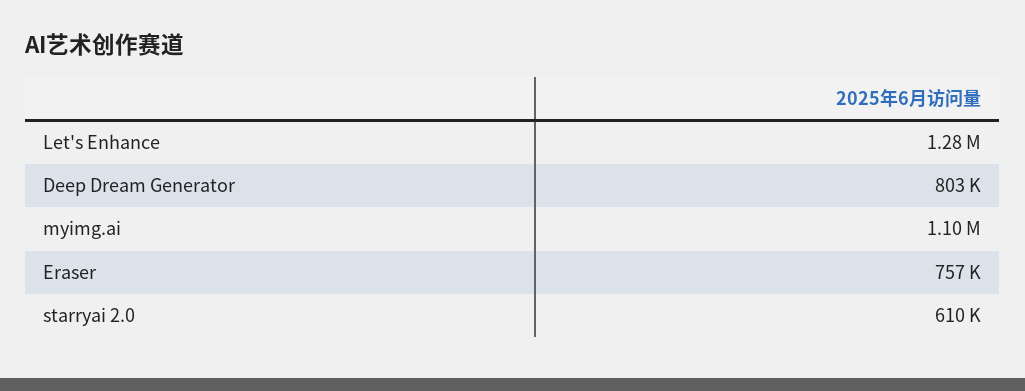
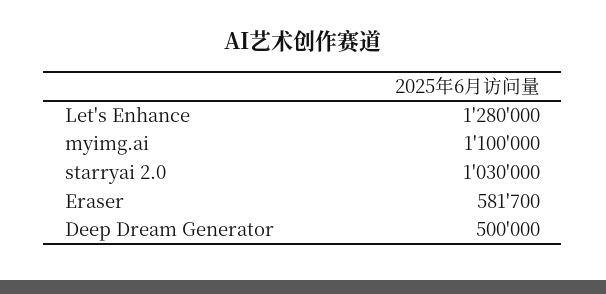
Deep Dream Generator: 803000 -> 500000
Eraser: 757000 -> 581700
starryai 2.0: 610000 -> 1030000

